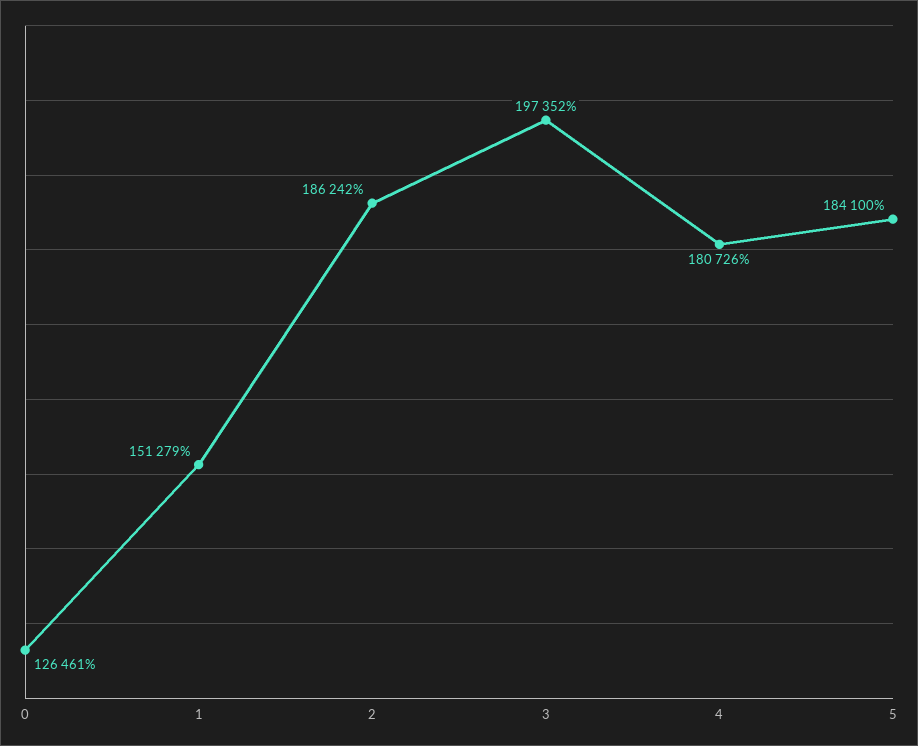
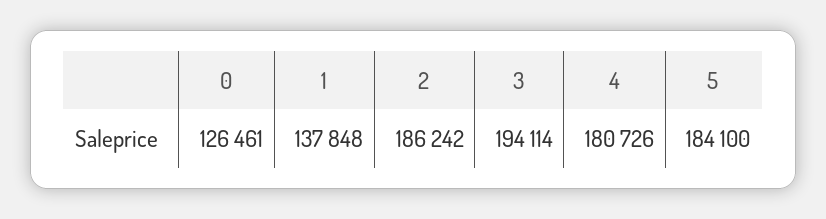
1: 151279 -> 137848
3: 197352 -> 194114

